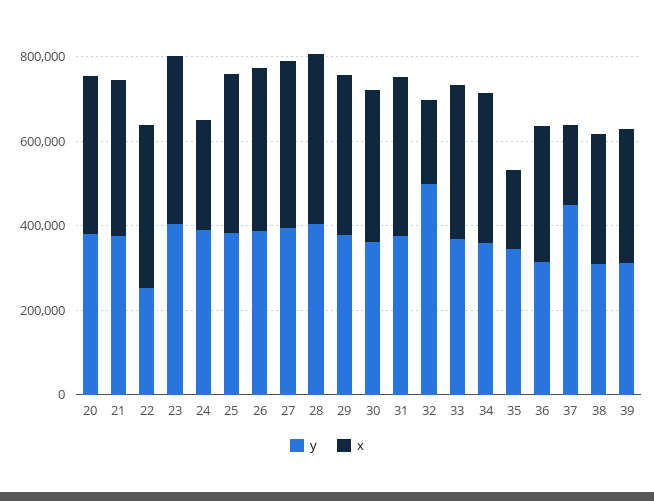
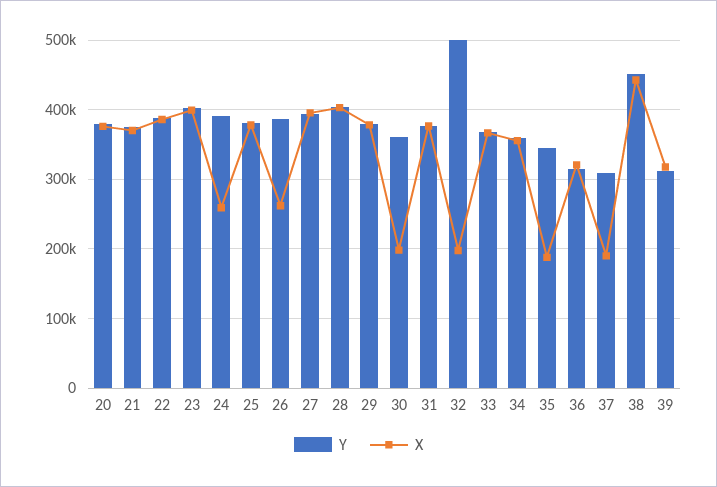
y, 22: 250000 -> 390000
x, 26: 400000 -> 260000
x, 30: 350000 -> 200000
y, 37: 450000 -> 310000
y, 38: 300000 -> 450000
x, 38: 300000 -> 440000

